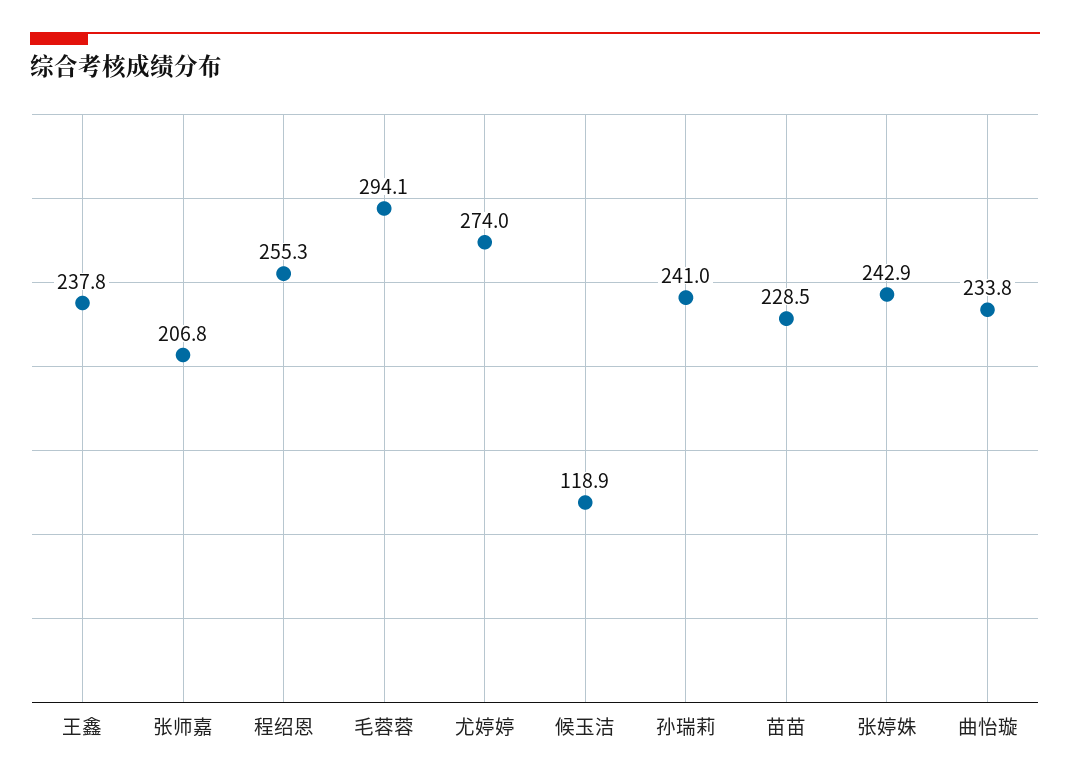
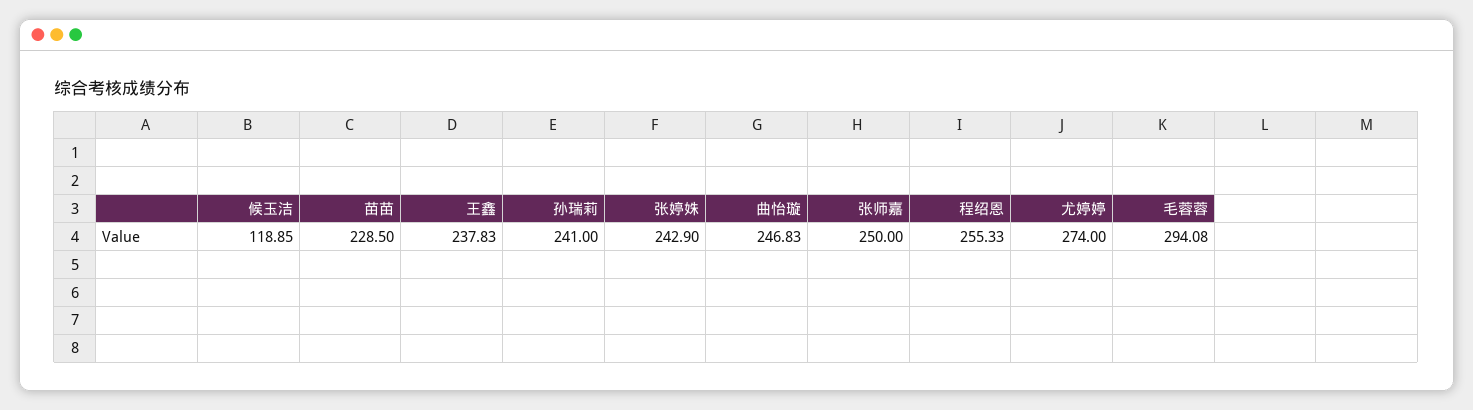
张师嘉: 206.8 -> 250
曲怡璇: 233.8 -> 246.83

